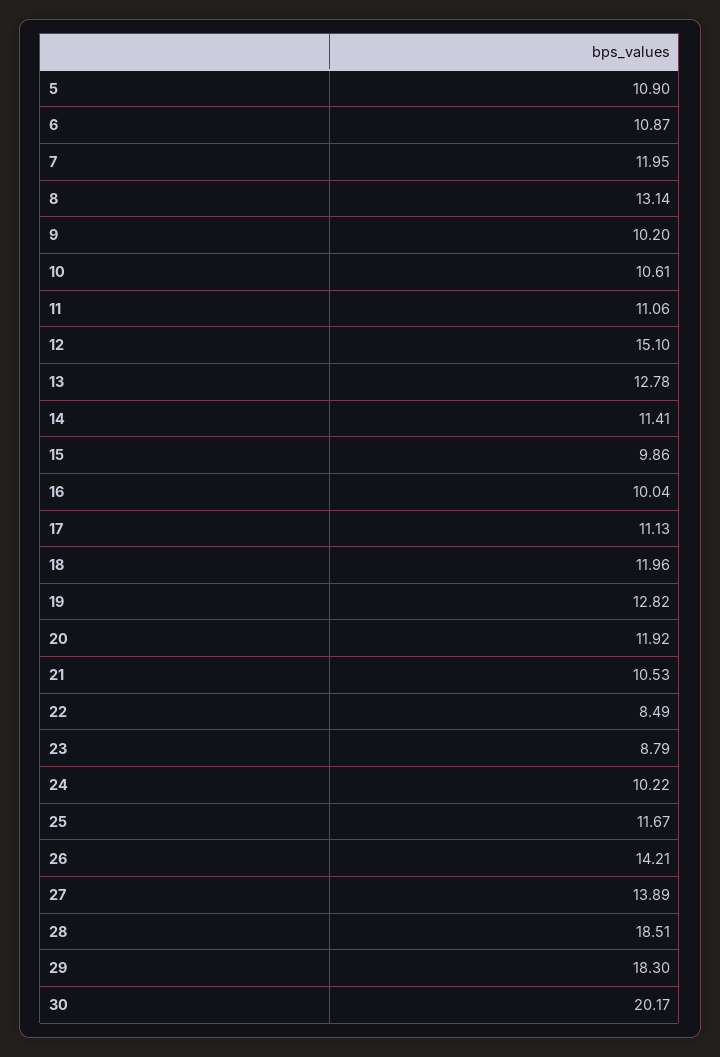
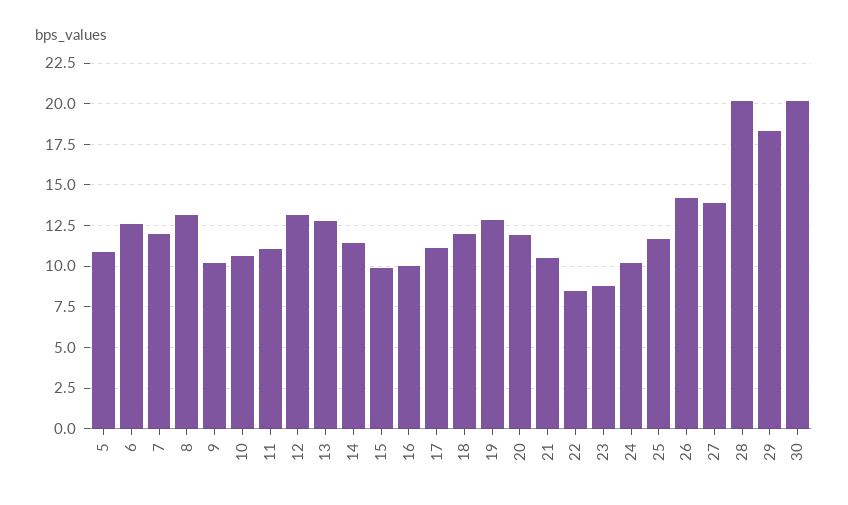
6: 10.87 -> 12.5
12: 15.1 -> 13
28: 18.51 -> 20

